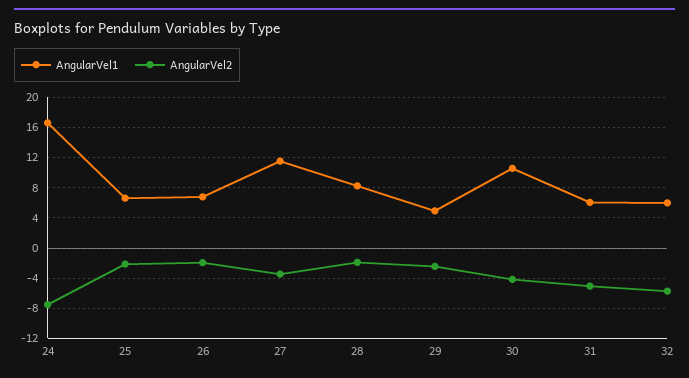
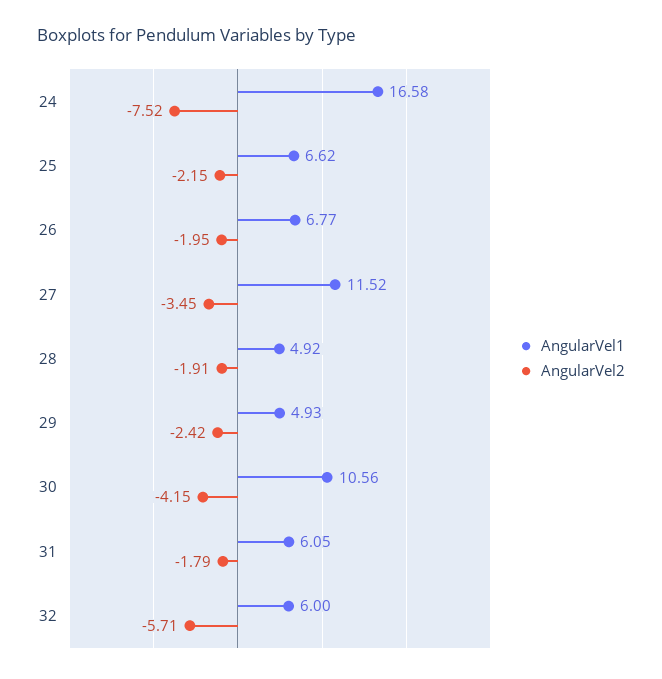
AngularVel1, 28: 8 -> 4.92
AngularVel2, 31: -5 -> -1.79

